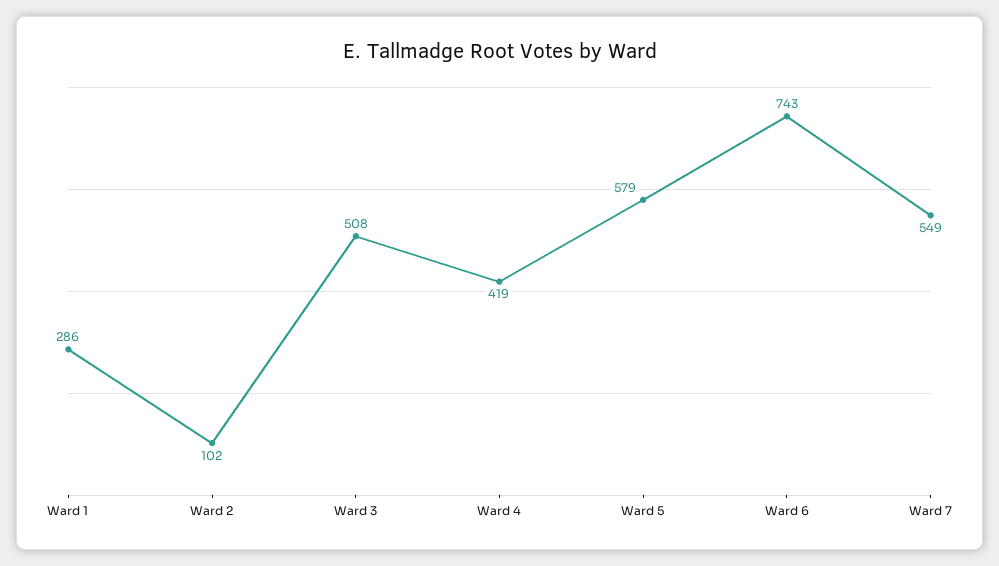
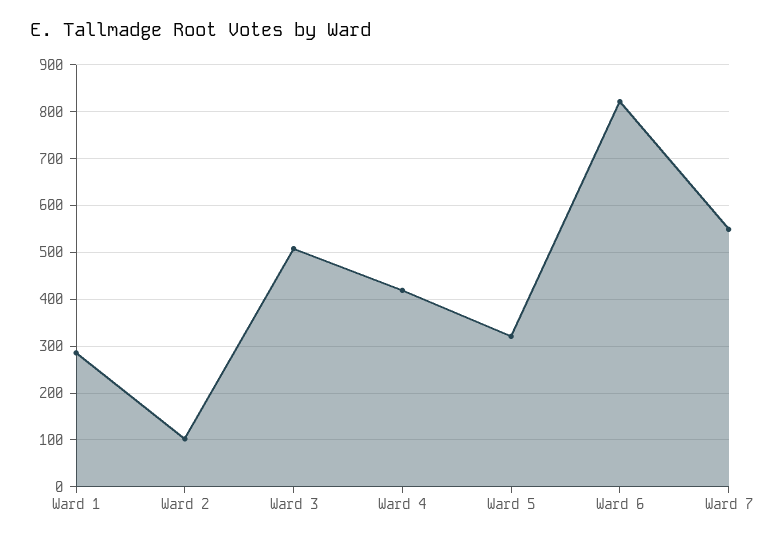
Ward 5: 579 -> 320
Ward 6: 743 -> 820

